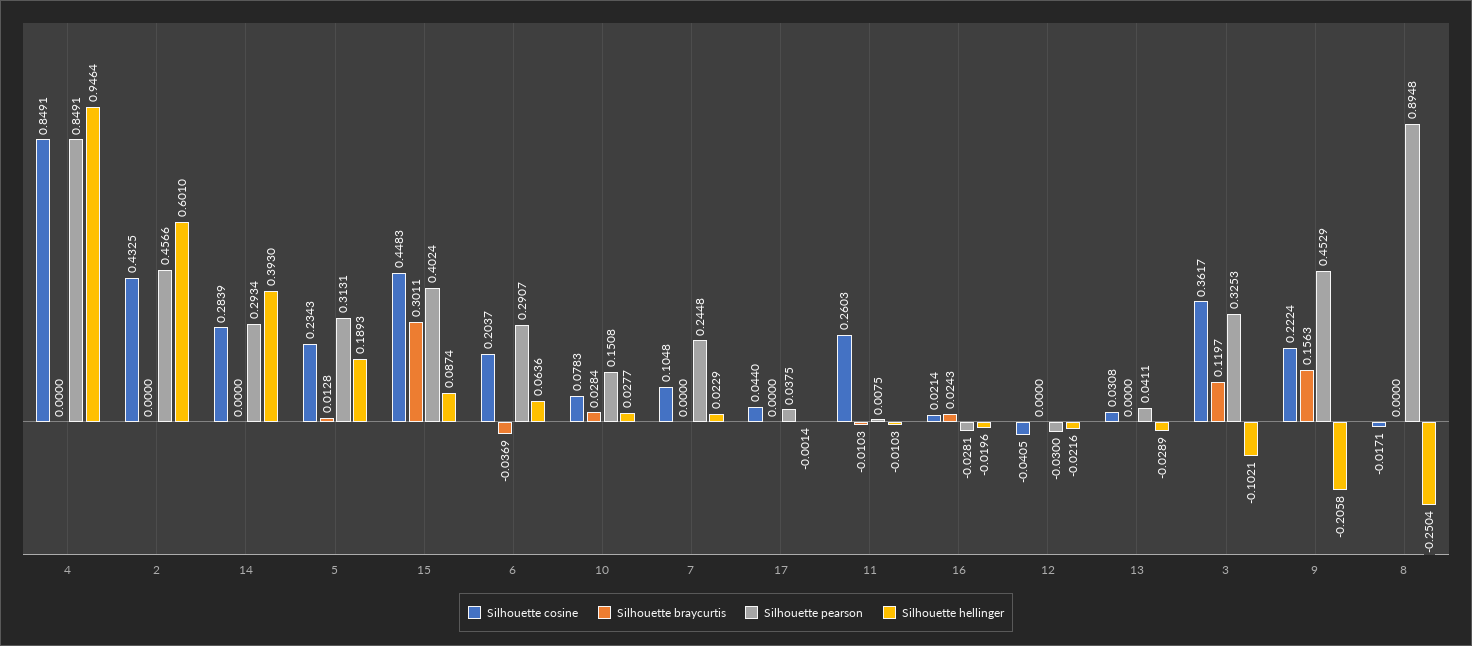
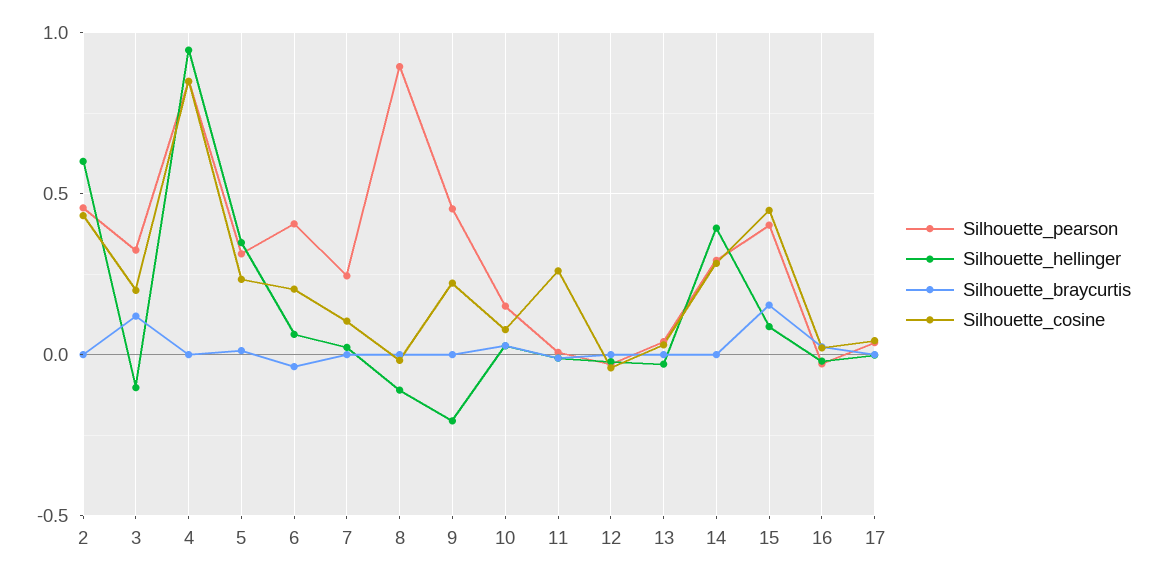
Silhouette hellinger, 5: 0.1893 -> 0.35
Silhouette braycurtis, 15: 0.3011 -> 0.15
Silhouette pearson, 6: 0.2907 -> 0.4
Silhouette cosine, 3: 0.3617 -> 0.2
Silhouette braycurtis, 9: 0.1563 -> 0
Silhouette hellinger, 8: -0.2504 -> -0.1

